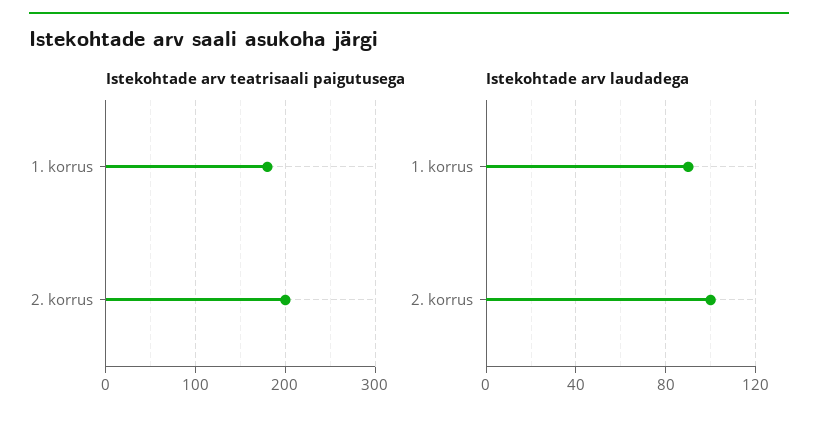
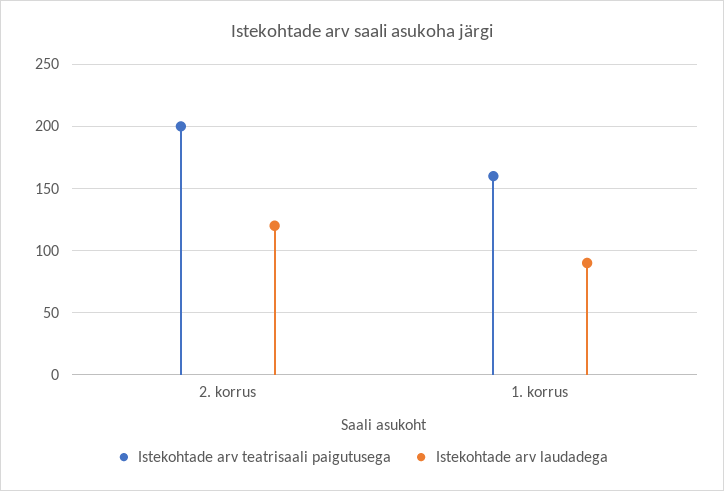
Istekohtade arv teatrisaali paigutusega, 1. korrus: 180 -> 160
Istekohtade arv laudadega, 2. korrus: 100 -> 120

